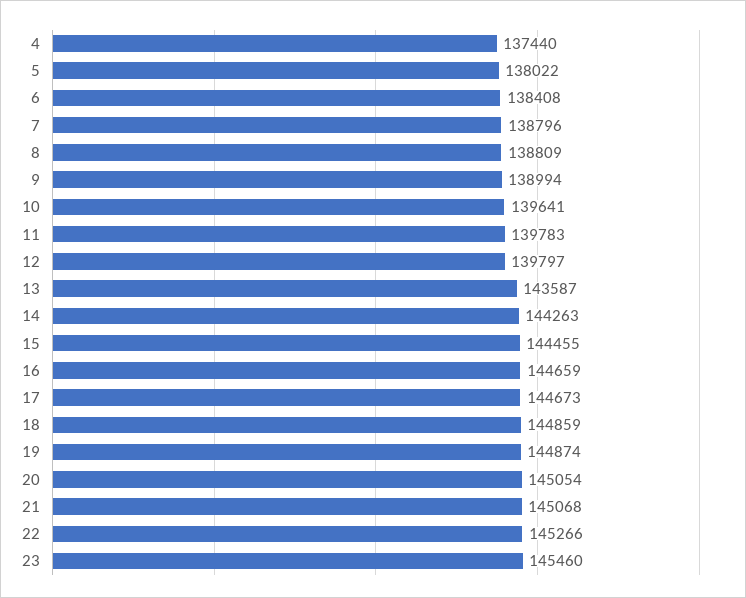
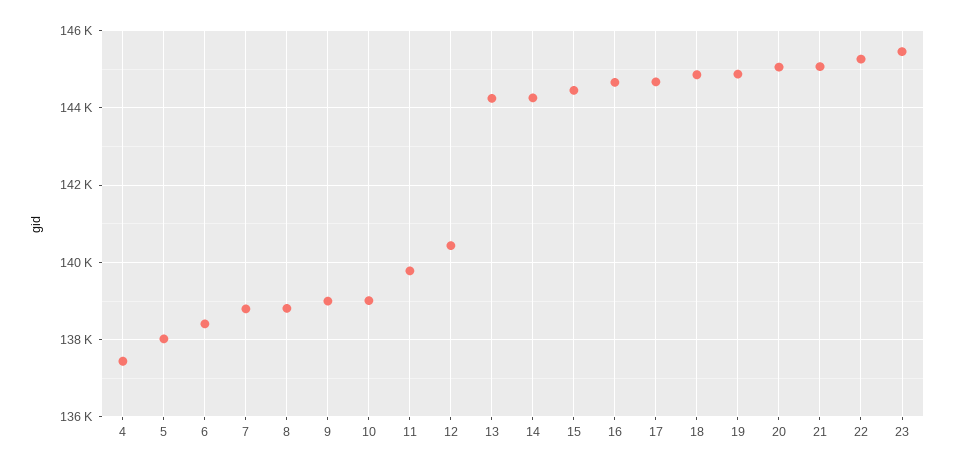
10: 139641 -> 139000
12: 139797 -> 140400
13: 143587 -> 144200

